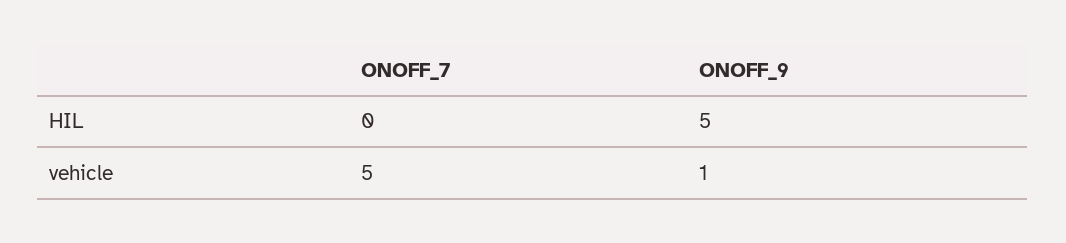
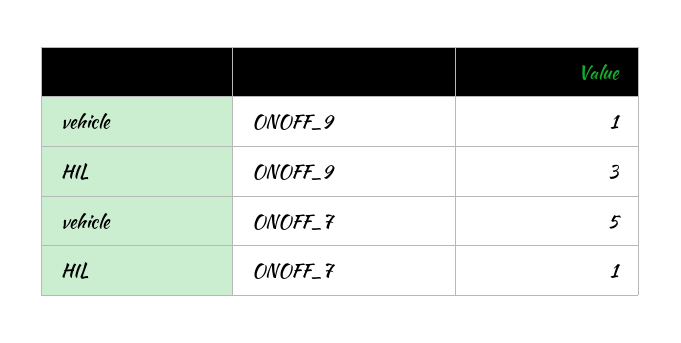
ONOFF_7, HIL: 0 -> 1
ONOFF_9, HIL: 5 -> 3

